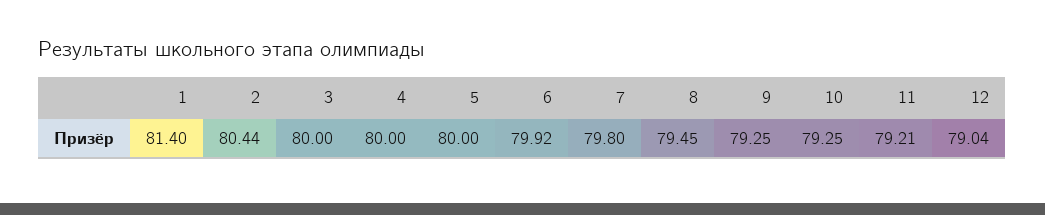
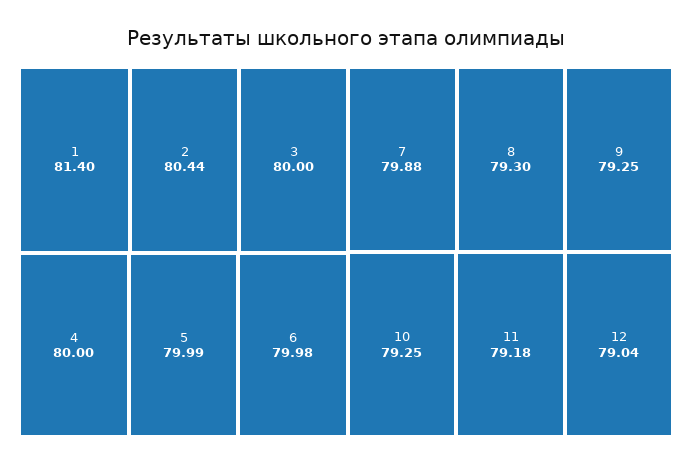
5: 80 -> 79.99
6: 79.92 -> 79.98
7: 79.8 -> 79.88
8: 79.45 -> 79.3
11: 79.21 -> 79.18

